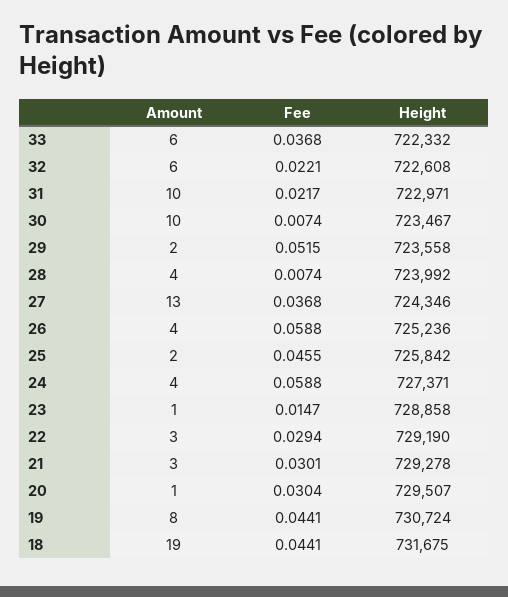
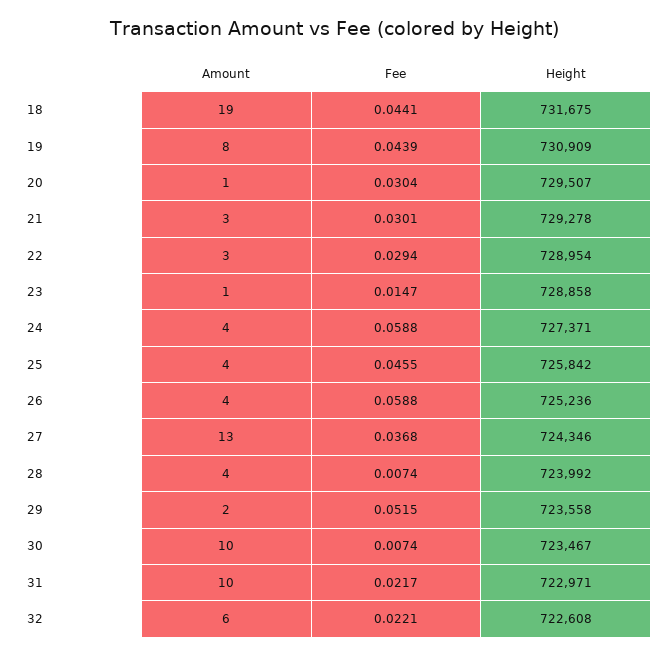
Amount, 33: 6 -> none
Fee, 33: 0.0368 -> none
Height, 33: 722332 -> none
Amount, 25: 2 -> 4
Height, 22: 729190 -> 728954
Fee, 19: 0.0441 -> 0.0439
Height, 19: 730724 -> 730909

